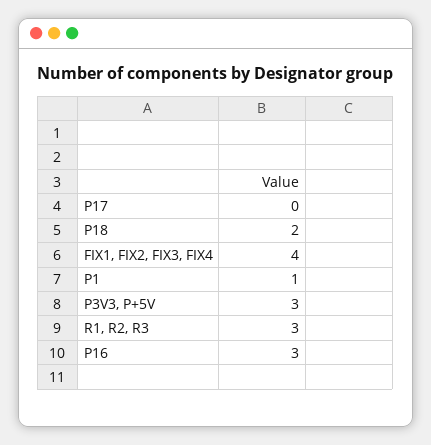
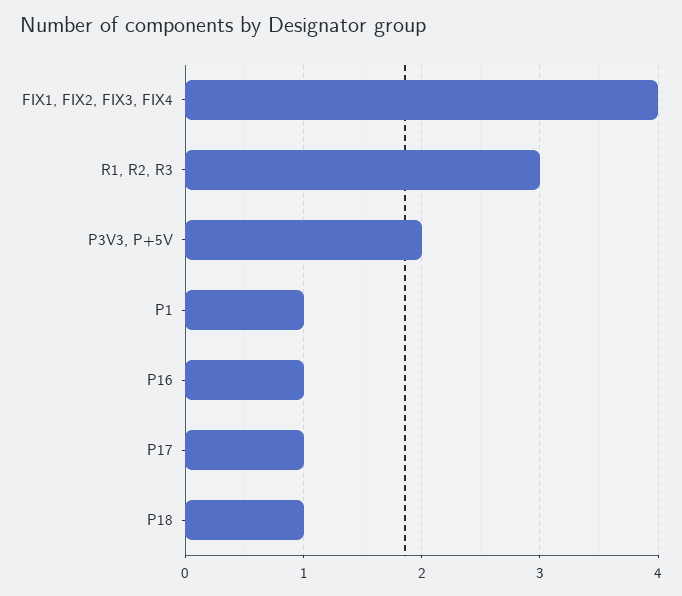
P17: 0 -> 1
P18: 2 -> 1
P3V3, P+5V: 3 -> 2
P16: 3 -> 1

